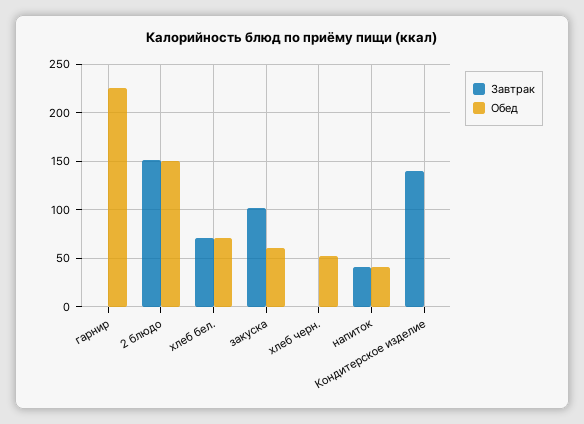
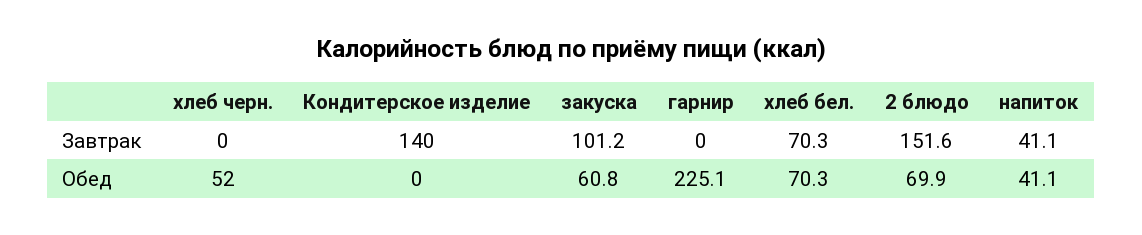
Обед, 2 блюдо: 150 -> 69.9

